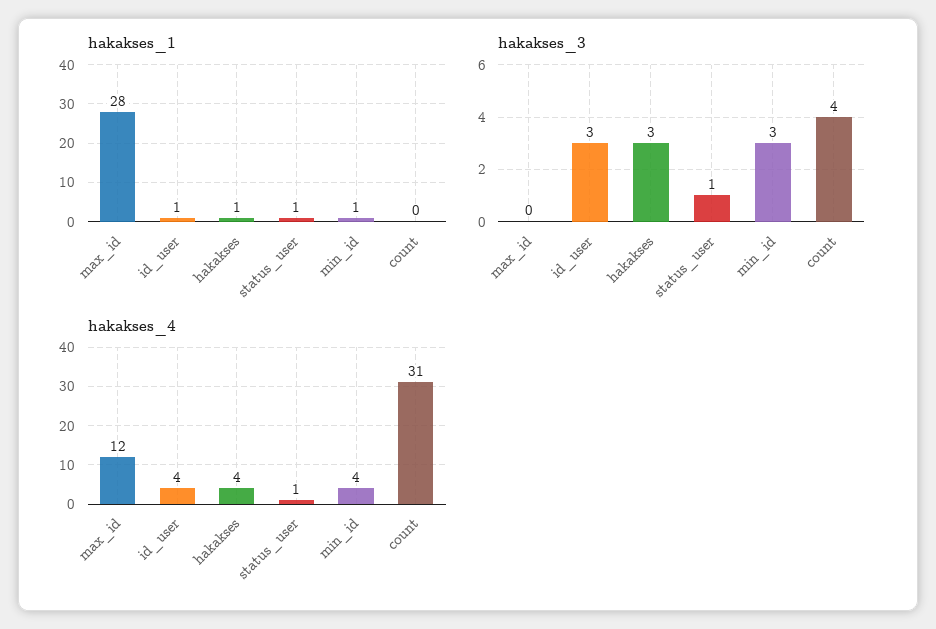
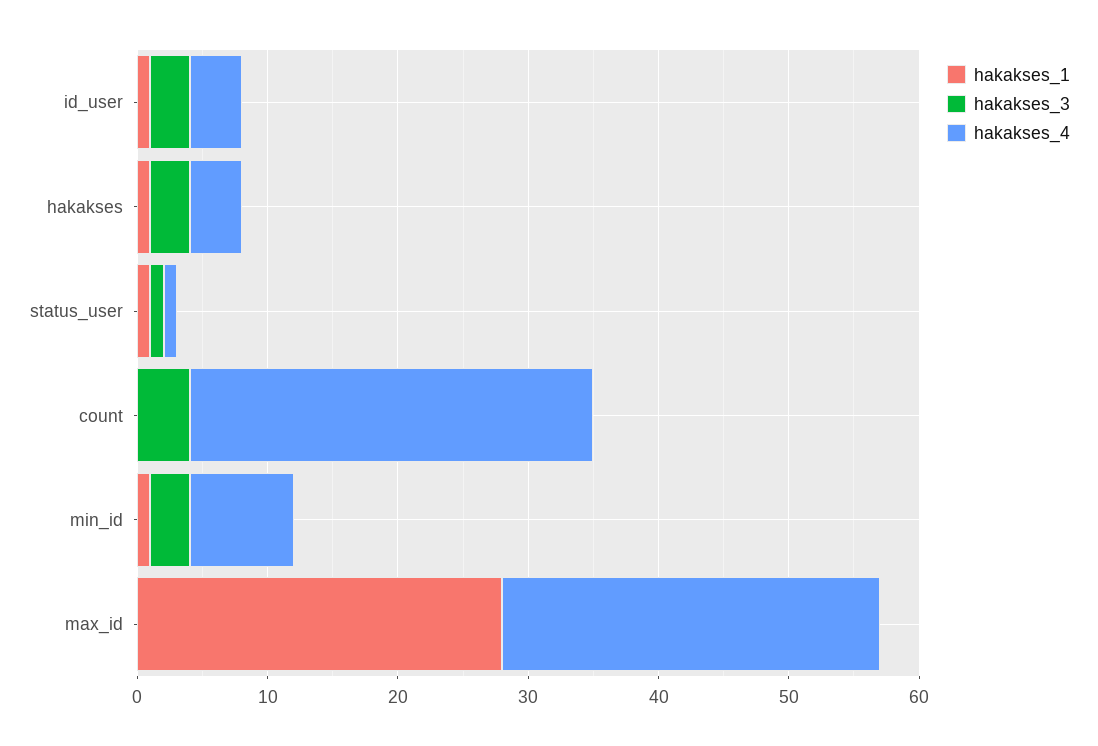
hakakses_4, max_id: 12 -> 29
hakakses_4, min_id: 4 -> 8

